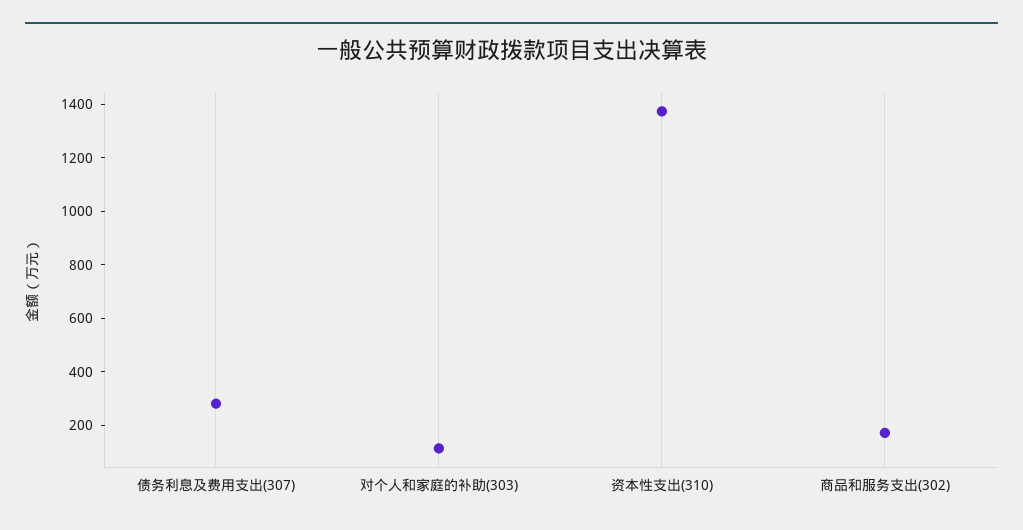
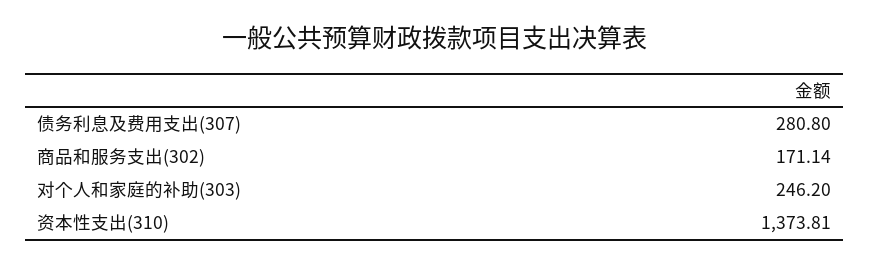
对个人和家庭的补助(303): 100 -> 246.2

